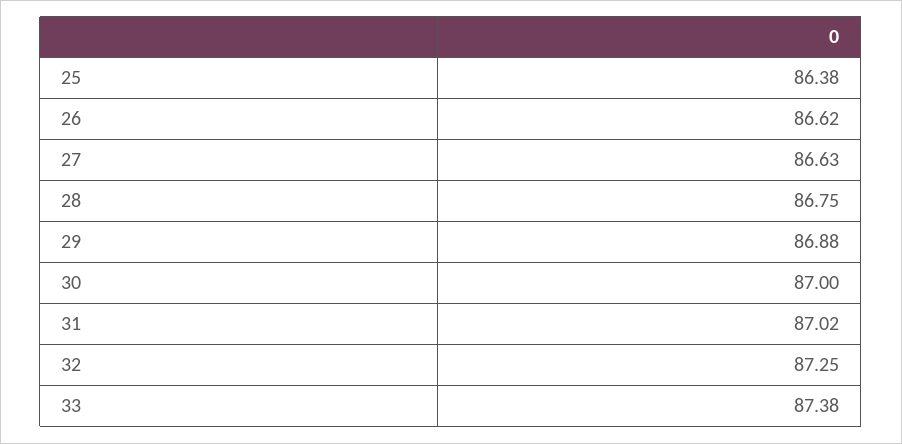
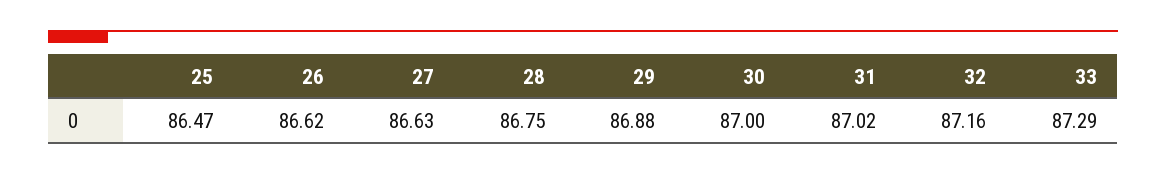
25: 86.38 -> 86.47
32: 87.25 -> 87.16
33: 87.38 -> 87.29

